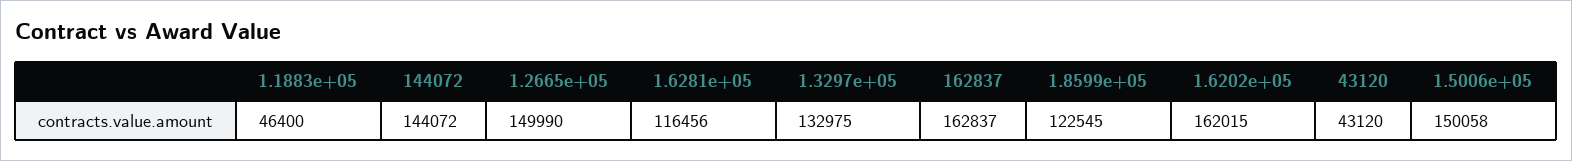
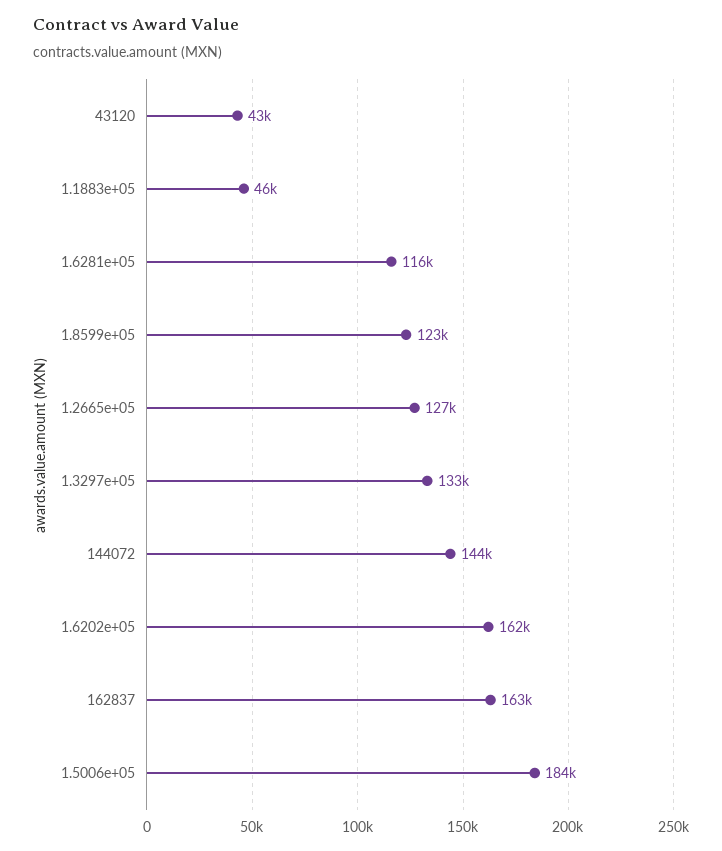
1.2665e+05: 149990 -> 127000
1.5006e+05: 150058 -> 184000

